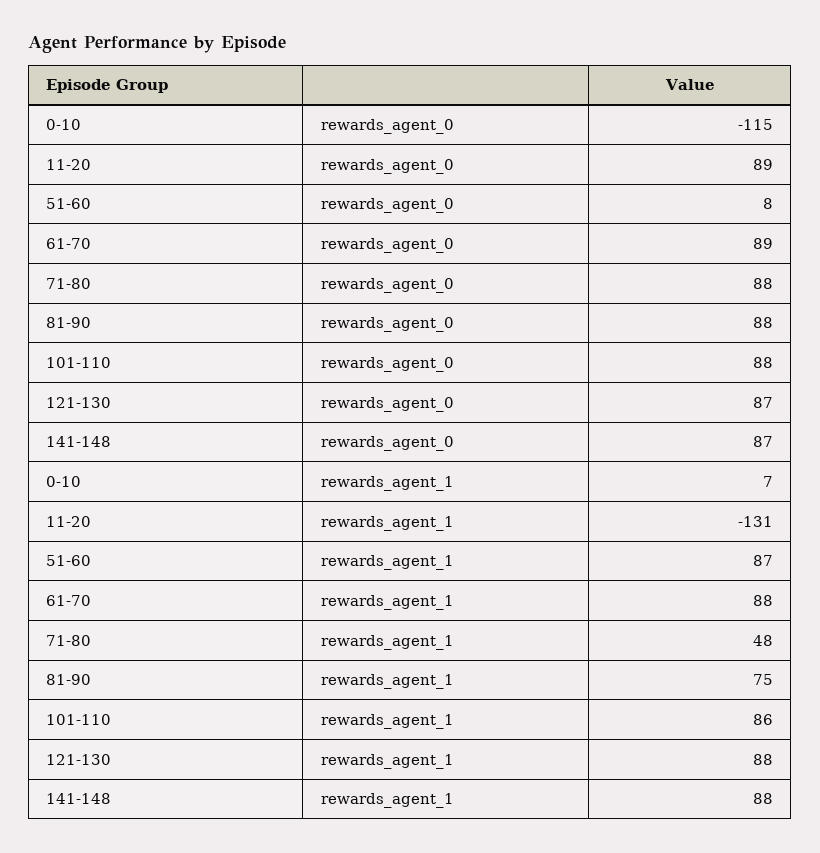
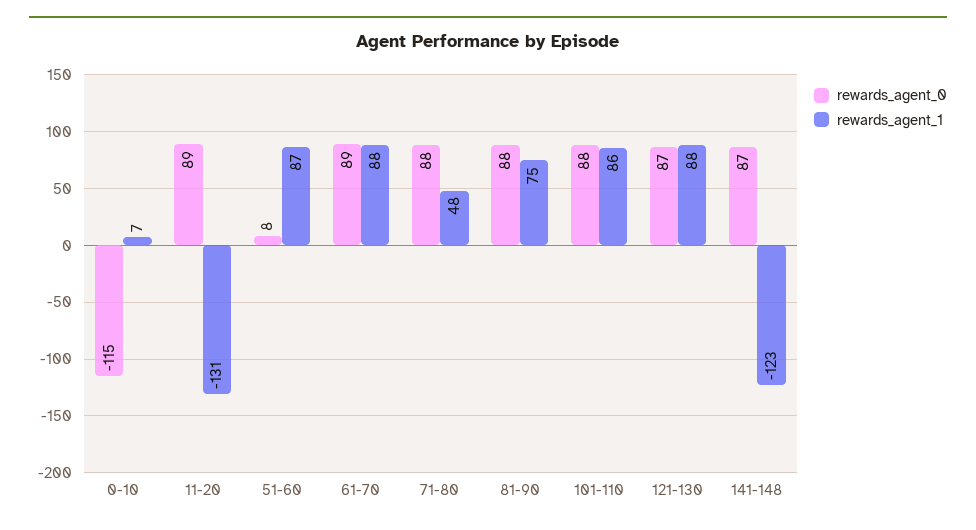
rewards_agent_1, 141-148: 88 -> -123

